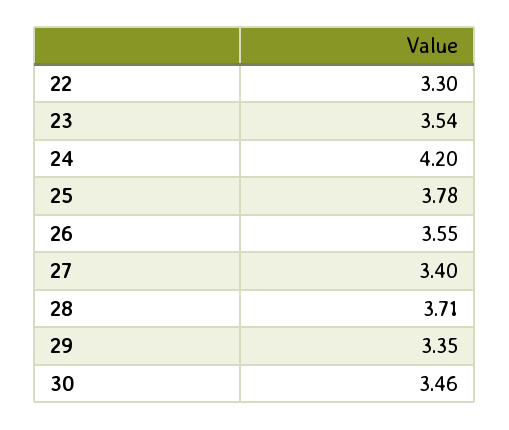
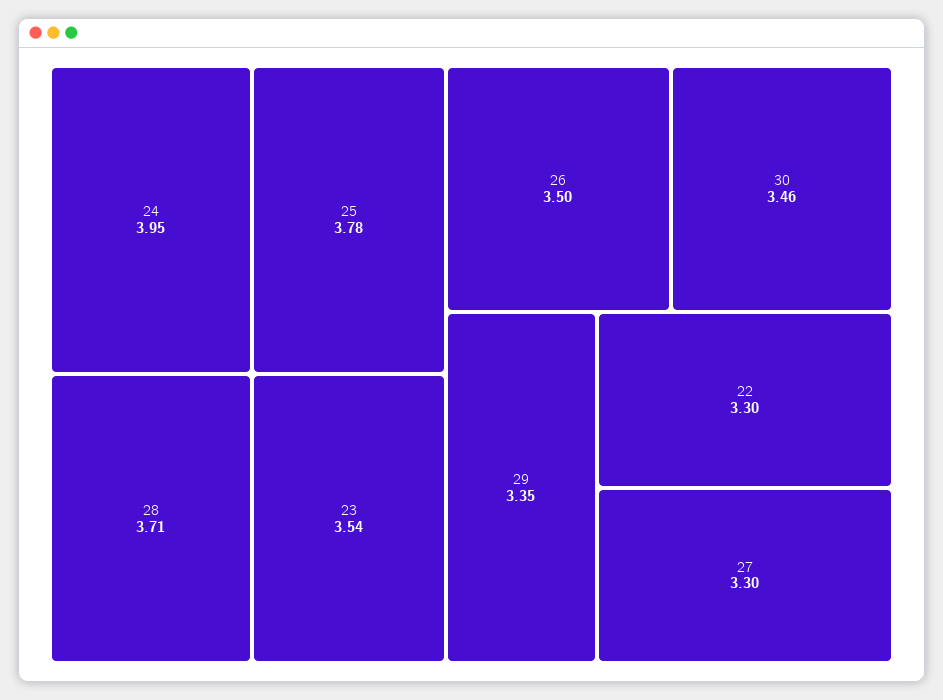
24: 4.2 -> 3.95
26: 3.55 -> 3.5
27: 3.4 -> 3.3

